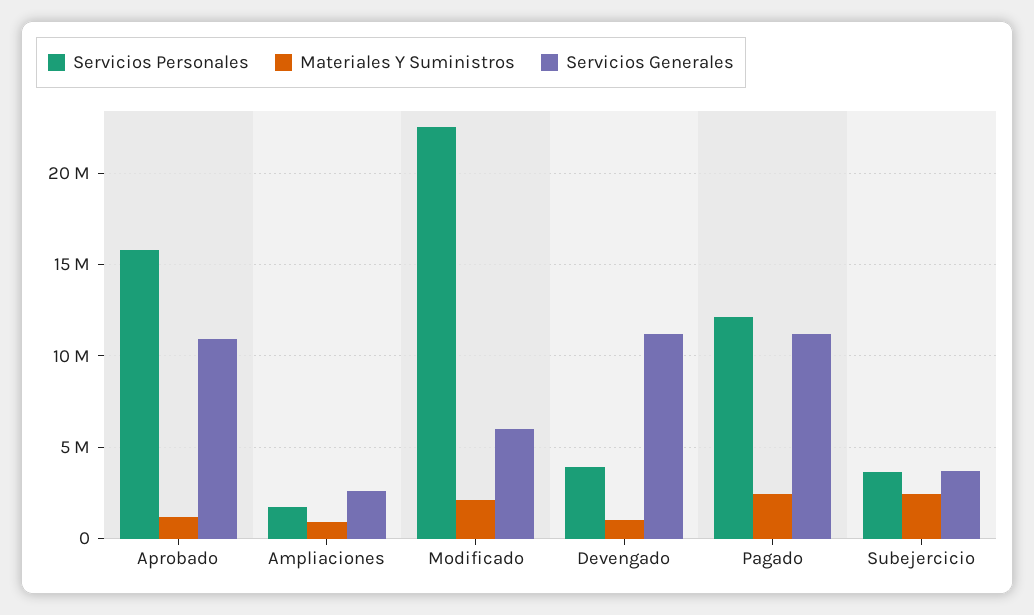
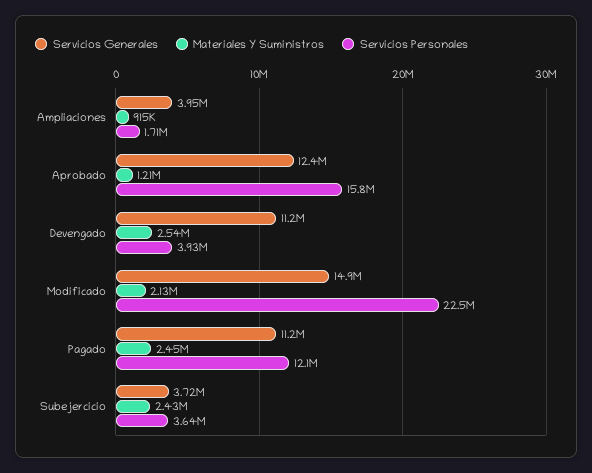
Servicios Generales, Aprobado: 11000000 -> 12400000
Servicios Generales, Ampliaciones: 2500000 -> 3950000
Servicios Generales, Modificado: 6000000 -> 14900000
Materiales Y Suministros, Devengado: 1000000 -> 2540000

